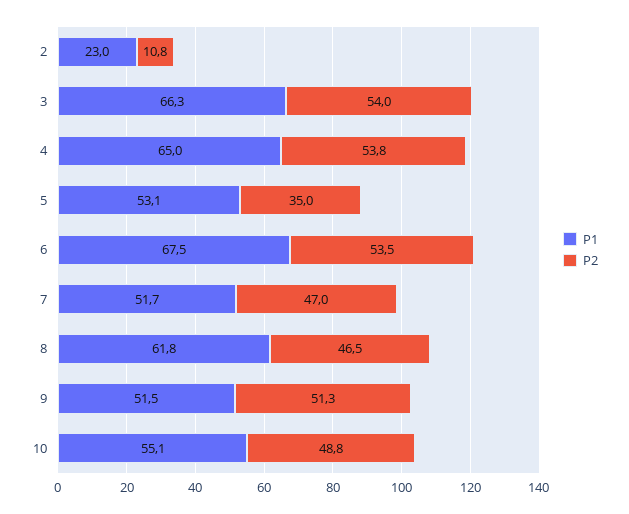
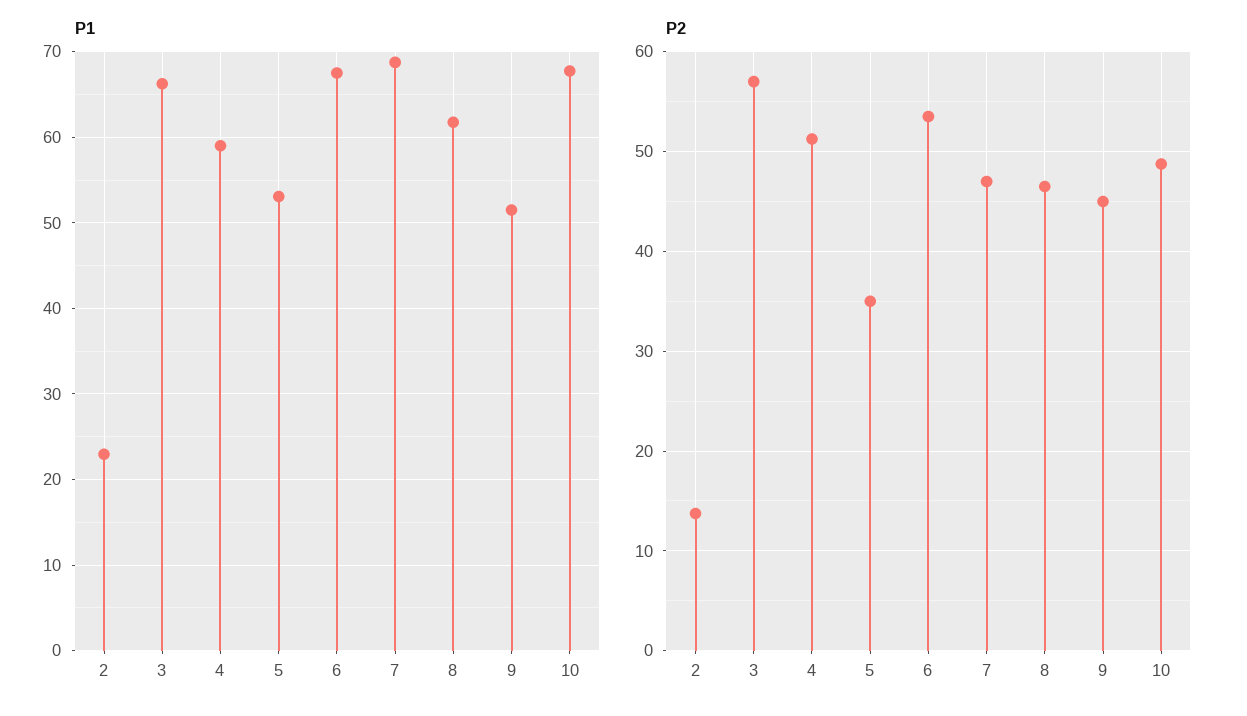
P2, 2: 10.8 -> 14
P2, 3: 54 -> 57
P1, 4: 65 -> 59
P2, 4: 53.8 -> 51
P1, 7: 51.7 -> 69
P2, 9: 51.3 -> 45
P1, 10: 55.1 -> 68

